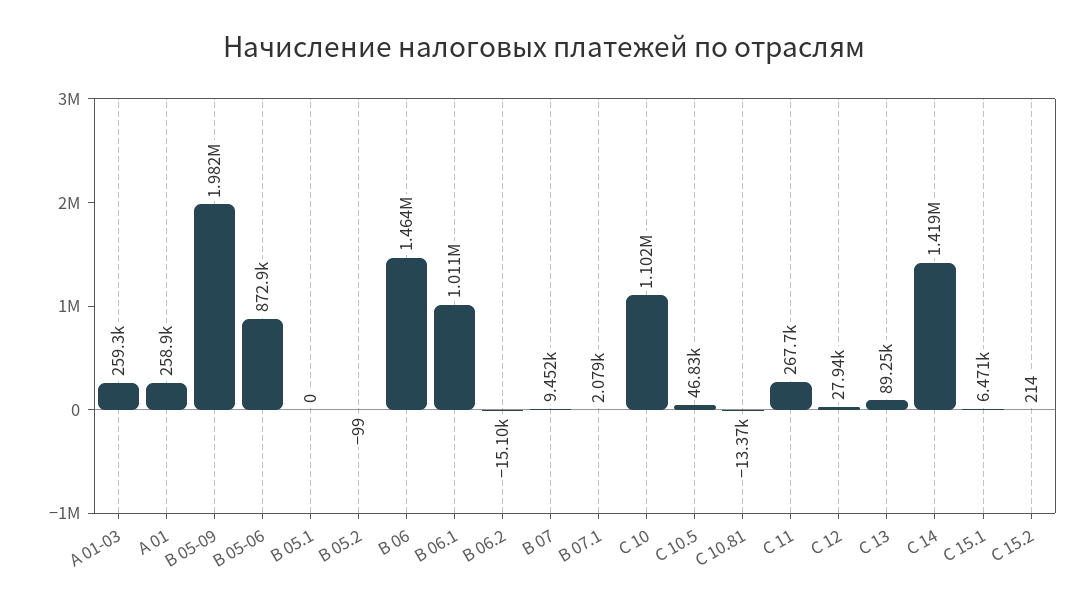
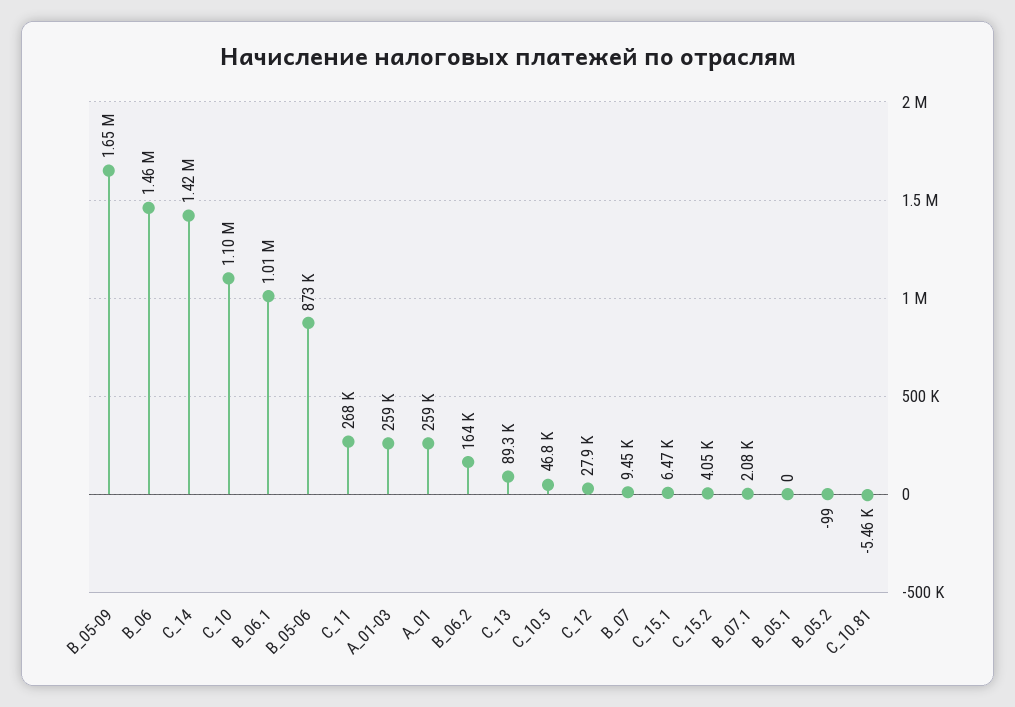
B 05-09: 1982000 -> 1650000
B 06.2: -15100 -> 164000
С 10.81: -13370 -> -5460
С 15.2: 214 -> 4050

